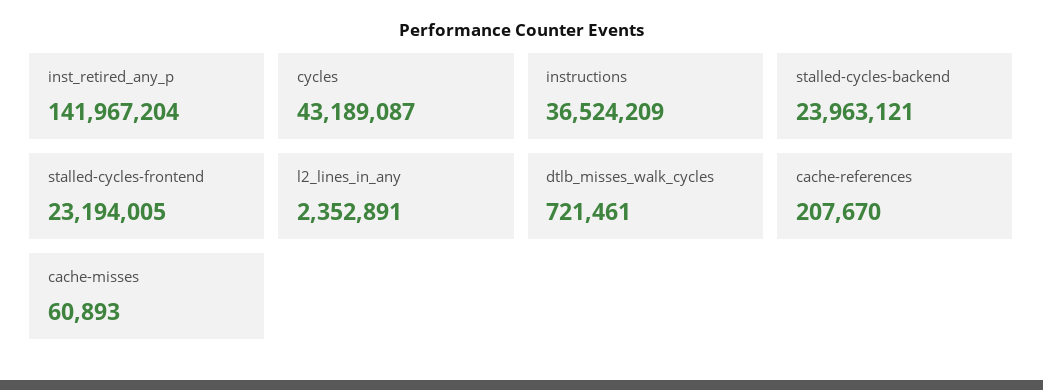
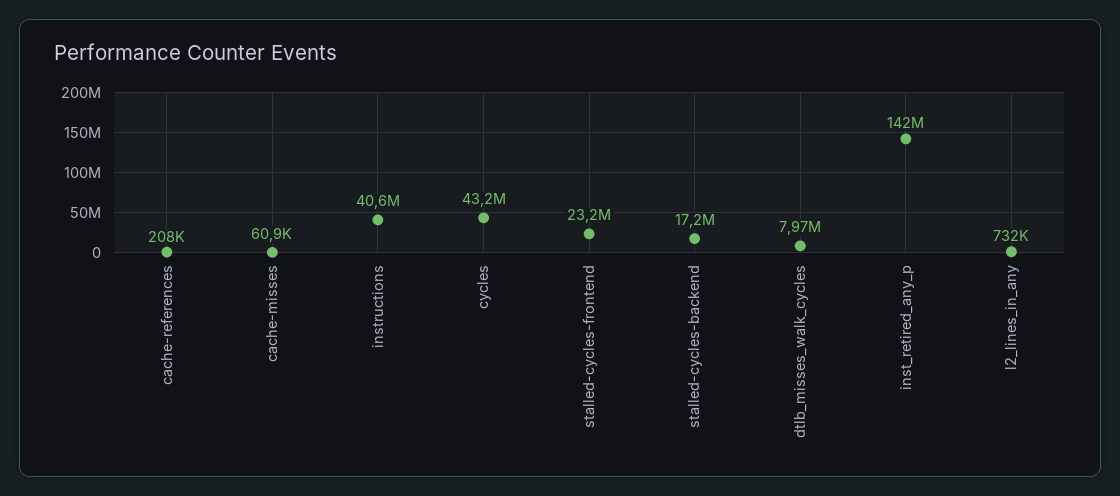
instructions: 36524209 -> 40600000
stalled-cycles-backend: 23963121 -> 17200000
l2_lines_in_any: 2352891 -> 732000
dtlb_misses_walk_cycles: 721461 -> 7970000

